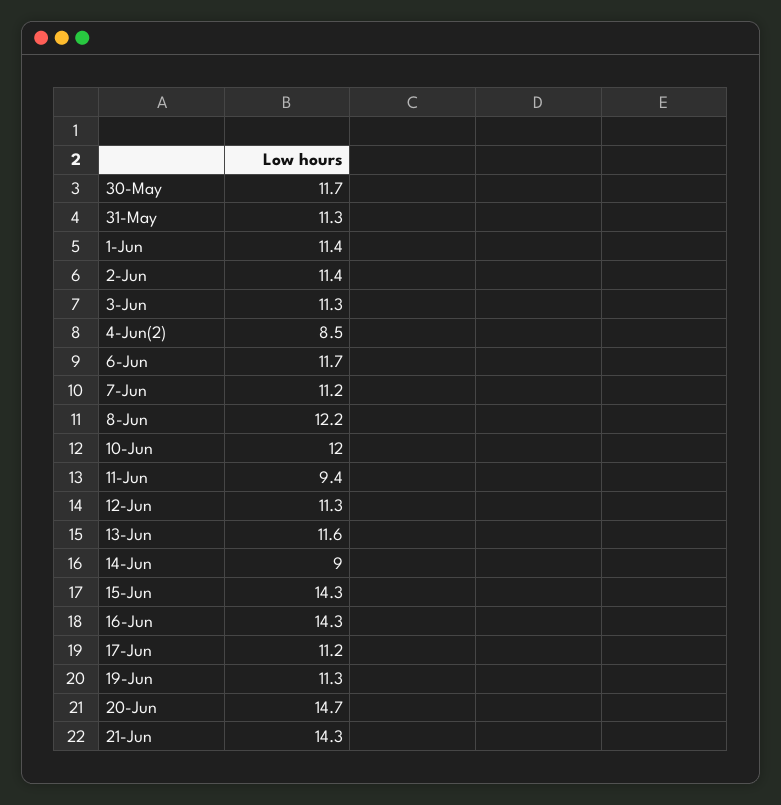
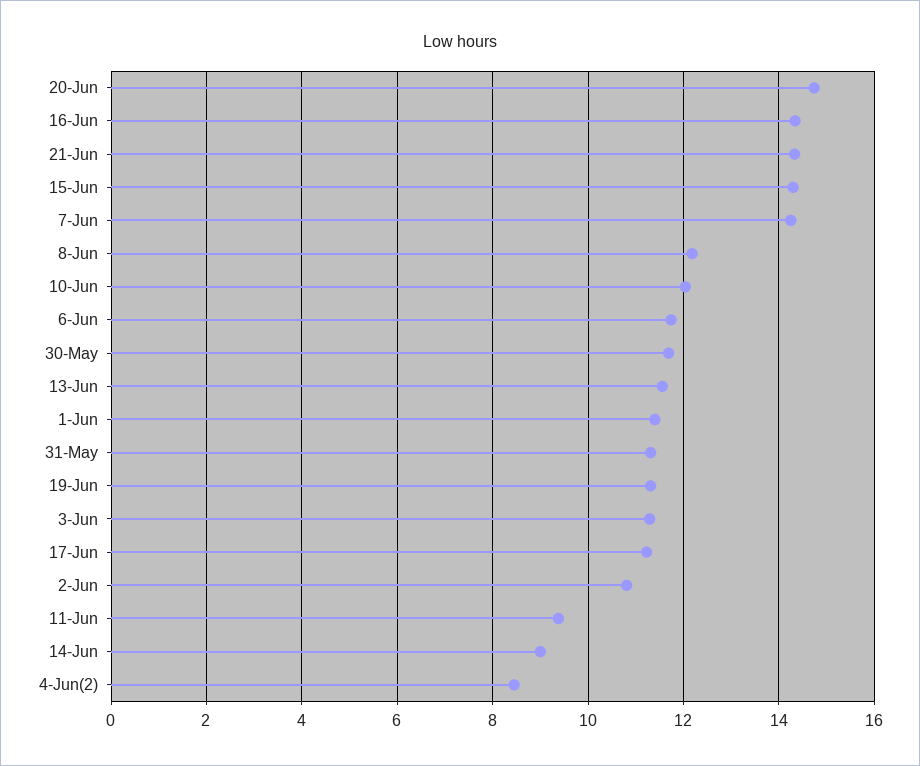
2-Jun: 11.4 -> 10.8
7-Jun: 11.2 -> 14.2
12-Jun: 11.3 -> none

